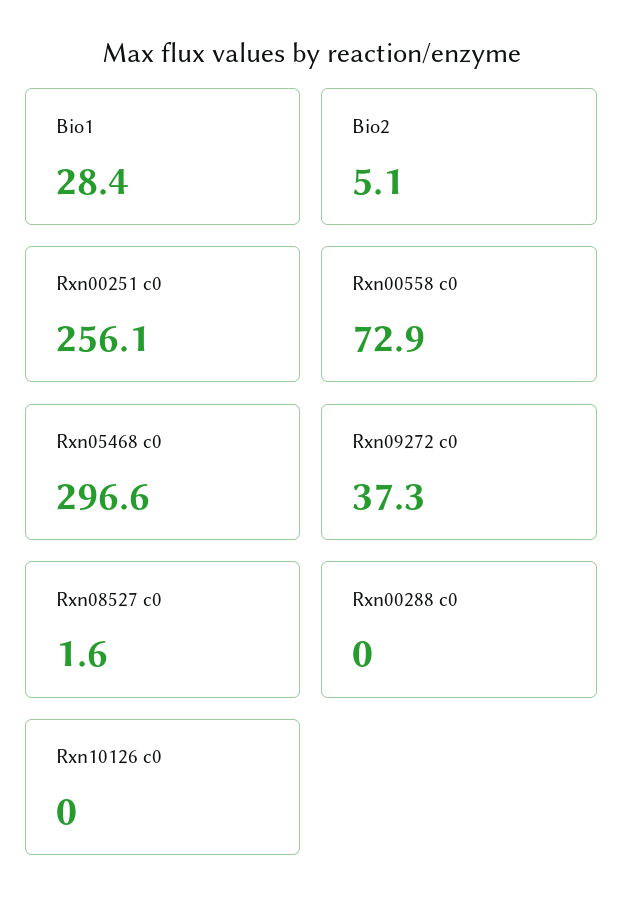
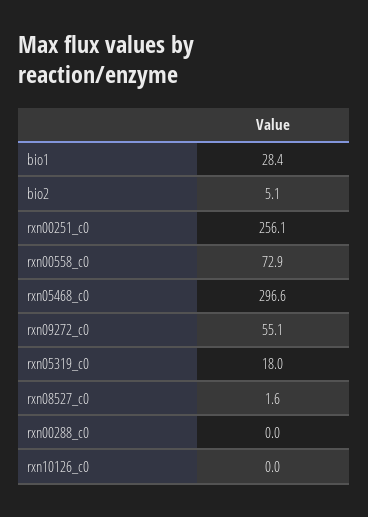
Rxn09272 c0: 37.3 -> 55.1
rxn05319_c0: none -> 18

